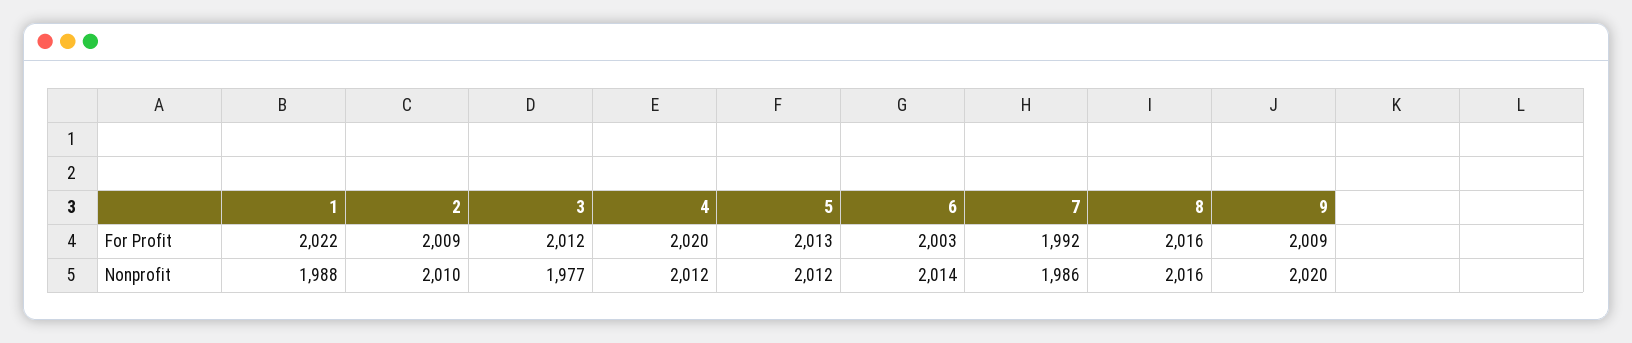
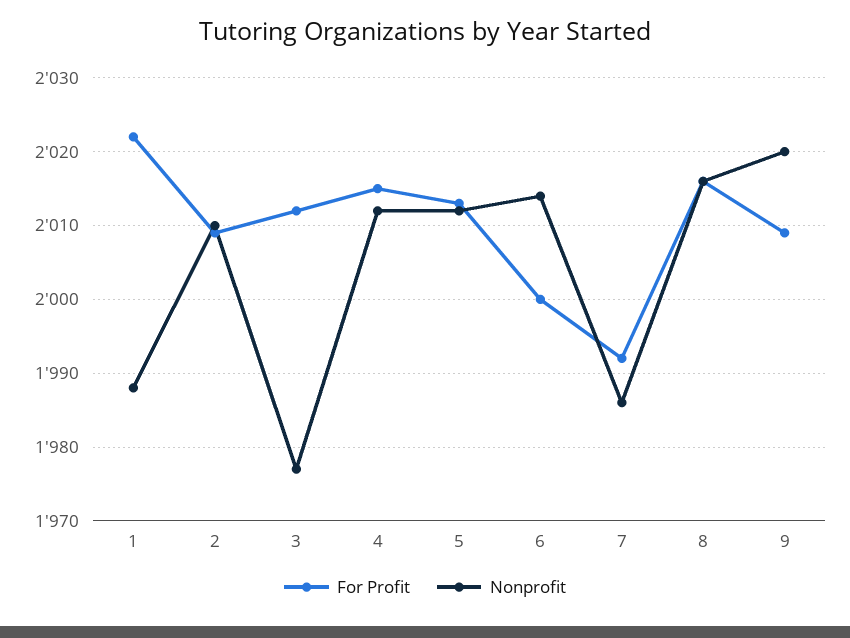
For Profit, 4: 2020 -> 2015
For Profit, 6: 2003 -> 2000

